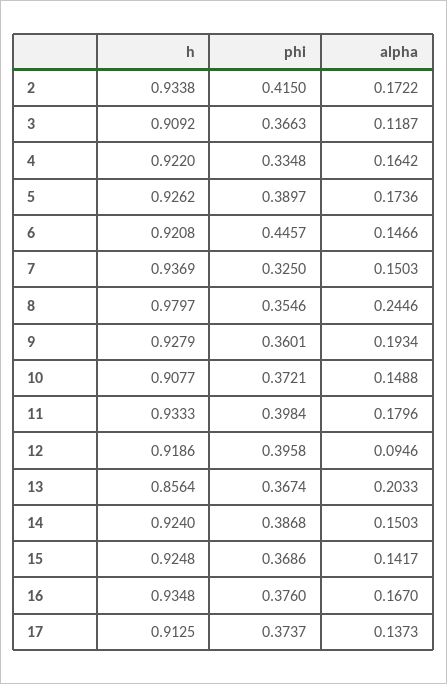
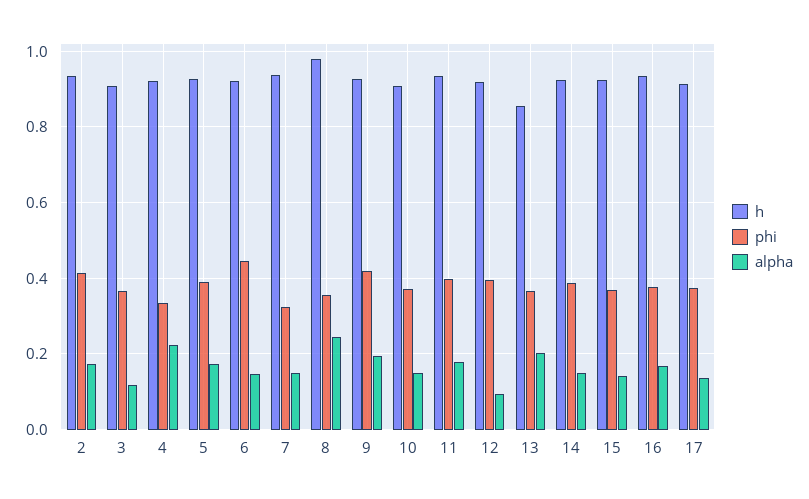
alpha, 4: 0.1642 -> 0.22
phi, 9: 0.3601 -> 0.42

